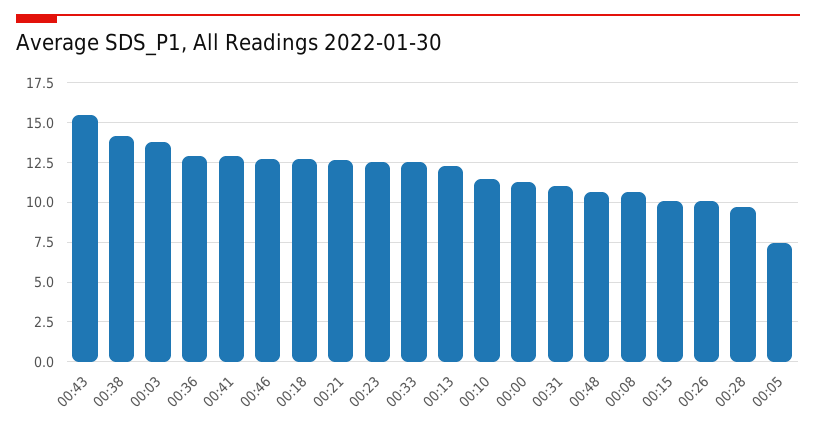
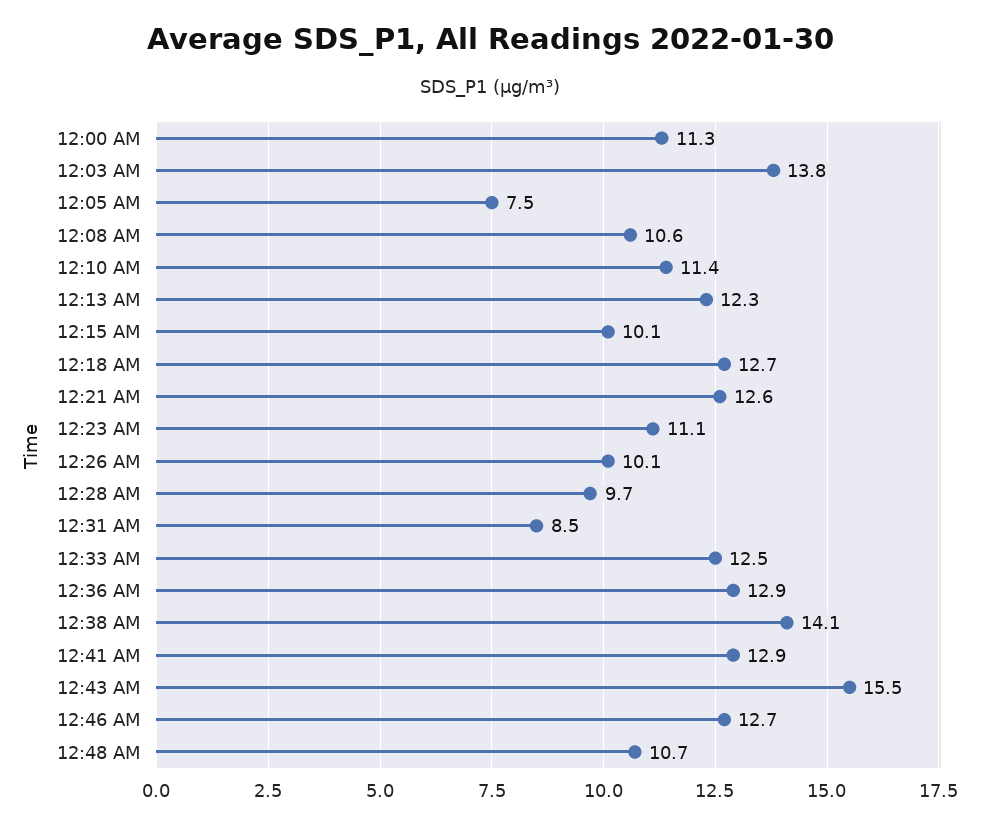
00:23: 12.5 -> 11.1
00:31: 11 -> 8.5

